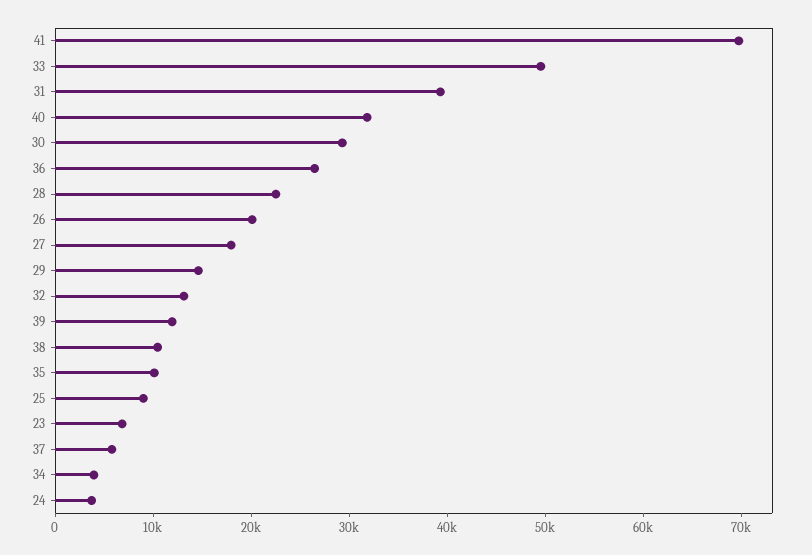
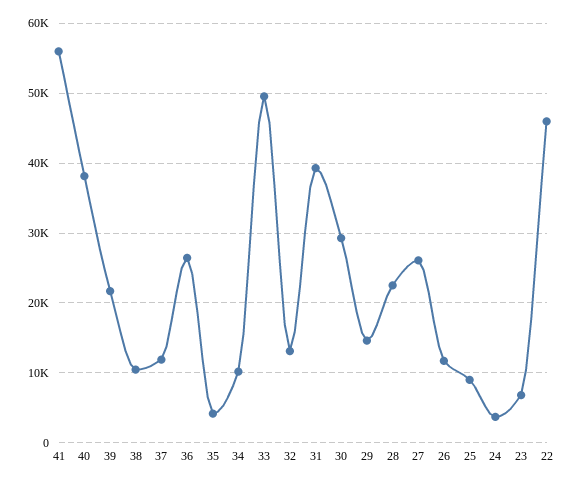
41: 70000 -> 56000
40: 32000 -> 38000
26: 20000 -> 12000
27: 18000 -> 26000
39: 12000 -> 22000
35: 10000 -> 4000
37: 6000 -> 12000
34: 4000 -> 10000
22: none -> 46000

